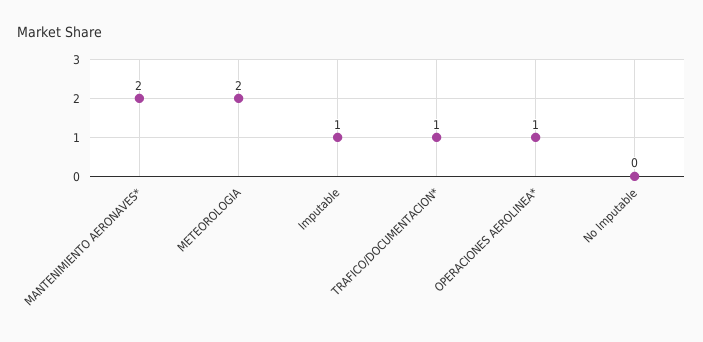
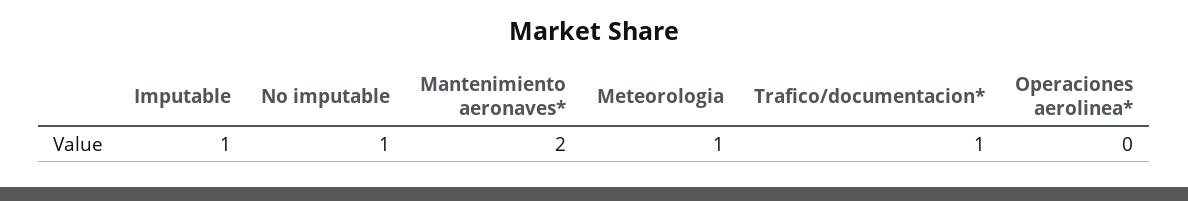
METEOROLOGIA: 2 -> 1
OPERACIONES AEROLINEA*: 1 -> 0
No Imputable: 0 -> 1

